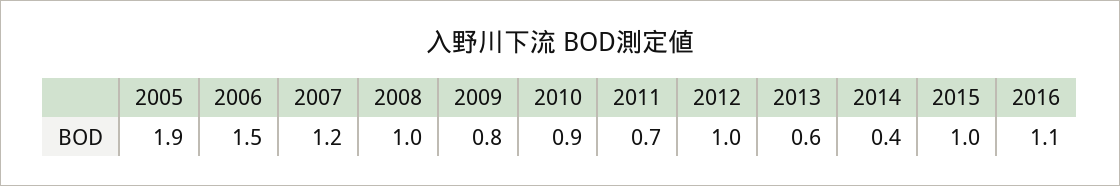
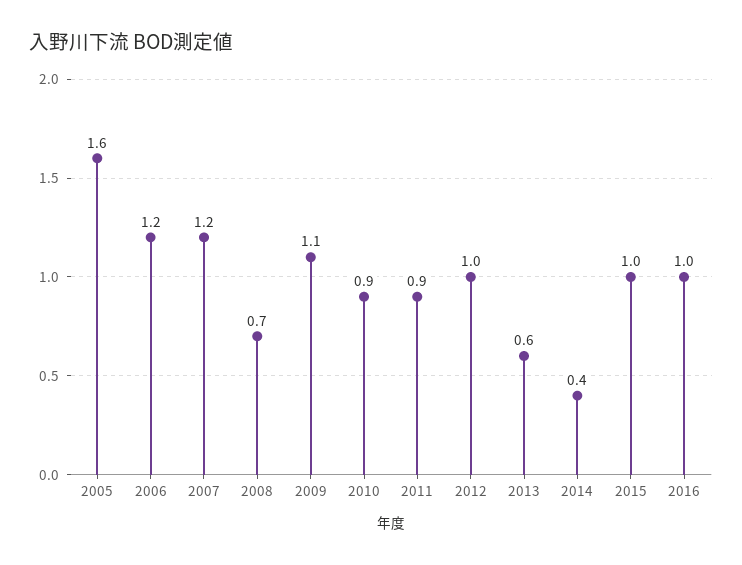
2005: 1.9 -> 1.6
2006: 1.5 -> 1.2
2008: 1 -> 0.7
2009: 0.8 -> 1.1
2011: 0.7 -> 0.9
2016: 1.1 -> 1

